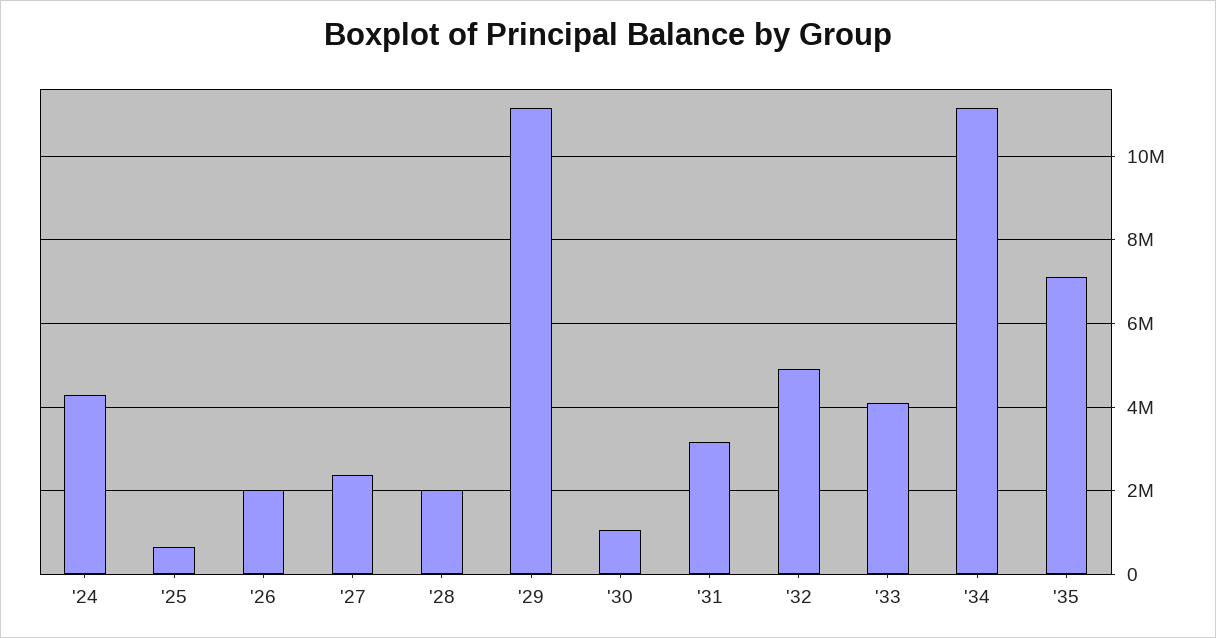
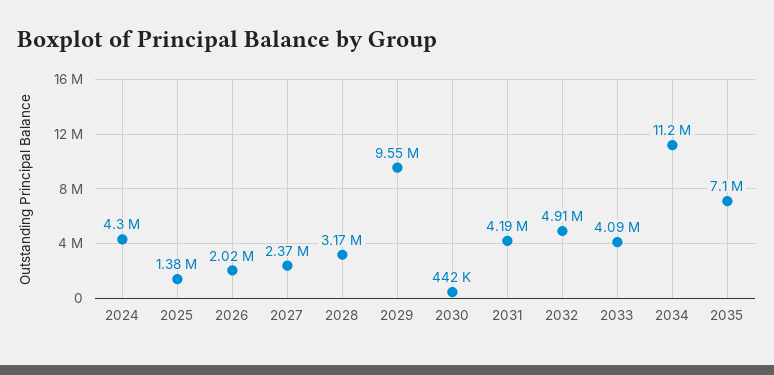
'25: 600000 -> 1380000
'28: 2000000 -> 3170000
'29: 11200000 -> 9550000
'30: 1000000 -> 442000
'31: 3200000 -> 4190000

